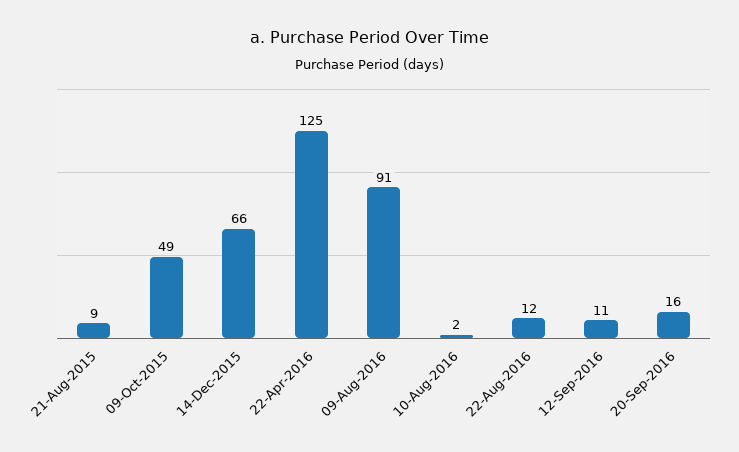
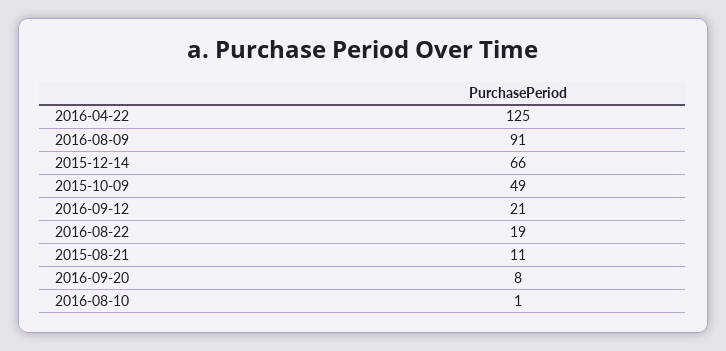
21-Aug-2015: 9 -> 11
10-Aug-2016: 2 -> 1
22-Aug-2016: 12 -> 19
12-Sep-2016: 11 -> 21
20-Sep-2016: 16 -> 8

